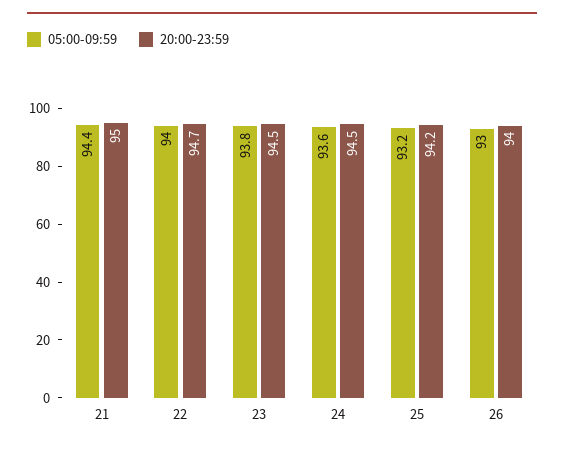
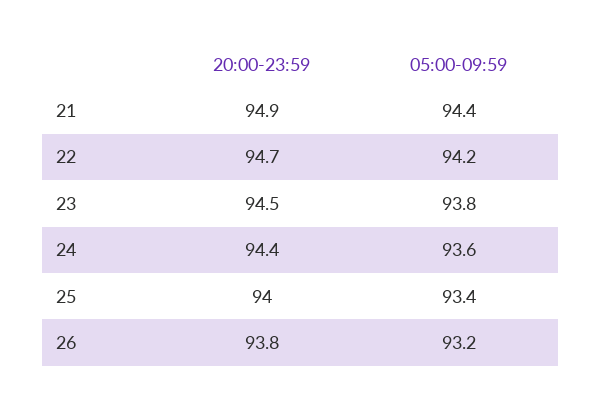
20:00-23:59, 21: 95 -> 94.9
05:00-09:59, 22: 94 -> 94.2
20:00-23:59, 24: 94.5 -> 94.4
05:00-09:59, 25: 93.2 -> 93.4
20:00-23:59, 25: 94.2 -> 94
05:00-09:59, 26: 93 -> 93.2
20:00-23:59, 26: 94 -> 93.8

